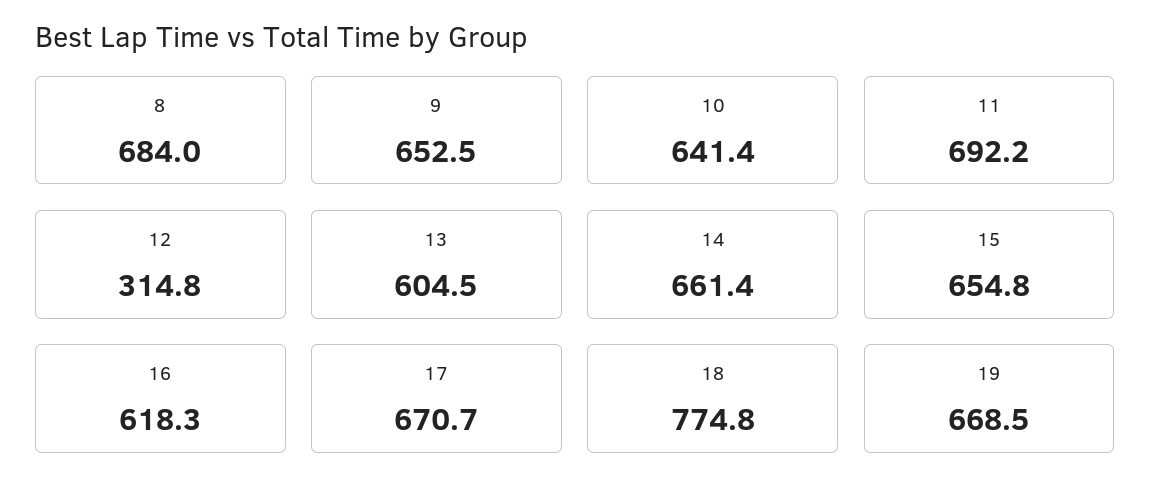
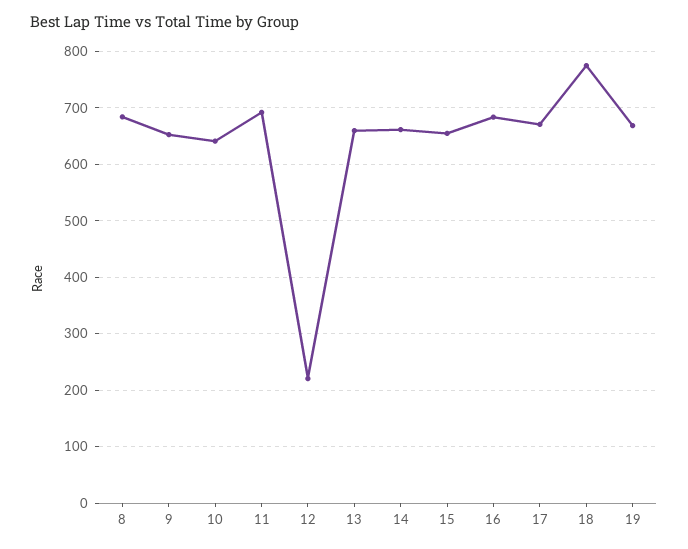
12: 314.8 -> 220
13: 604.5 -> 660
16: 618.3 -> 680

